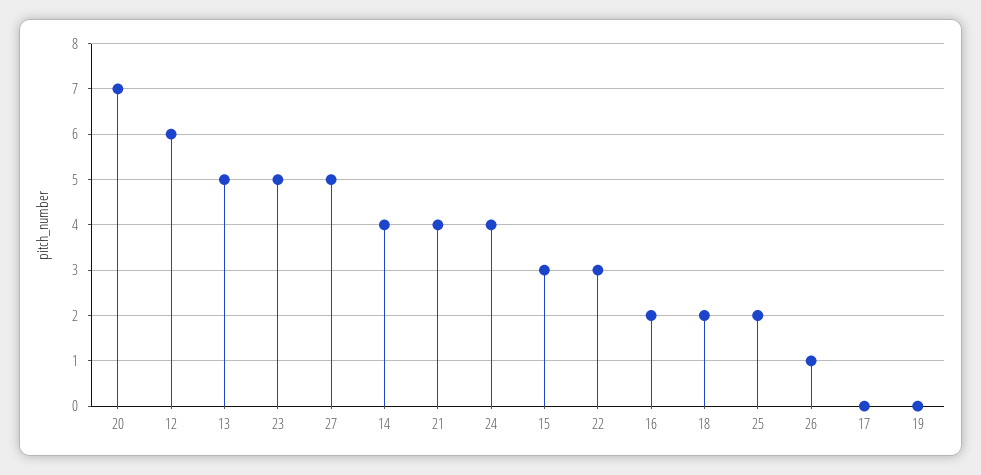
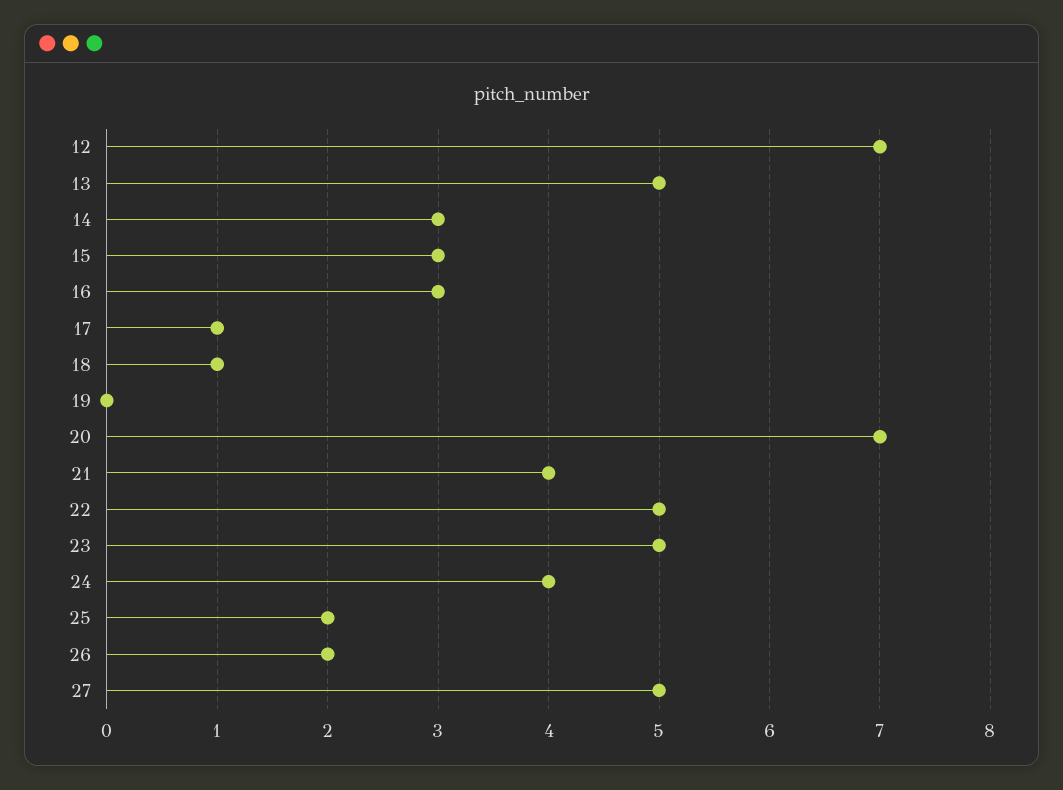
12: 6 -> 7
14: 4 -> 3
22: 3 -> 5
16: 2 -> 3
18: 2 -> 1
26: 1 -> 2
17: 0 -> 1

